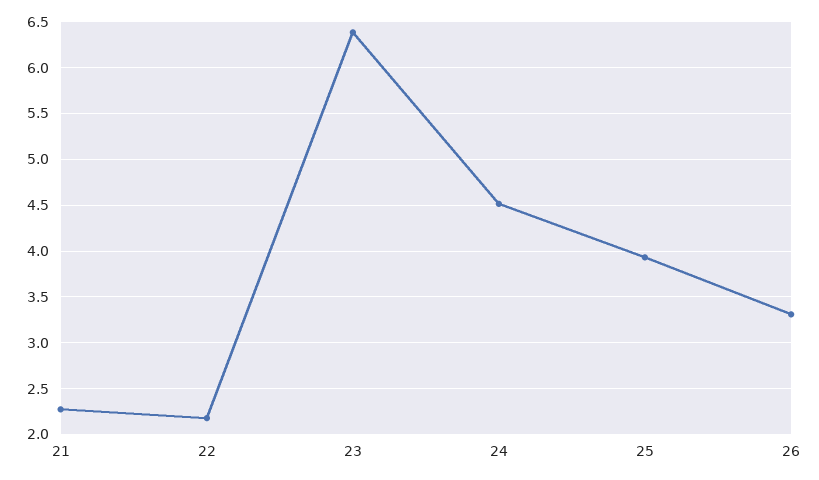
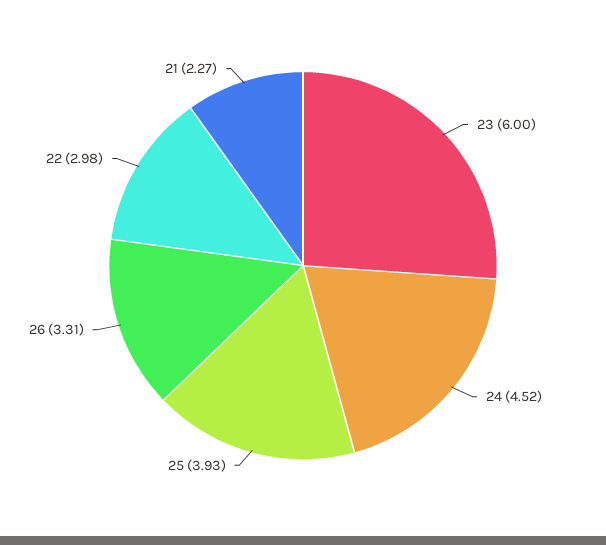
22: 2.2 -> 2.98
23: 6.4 -> 6

